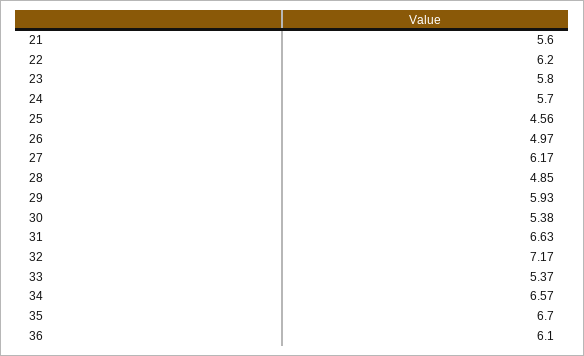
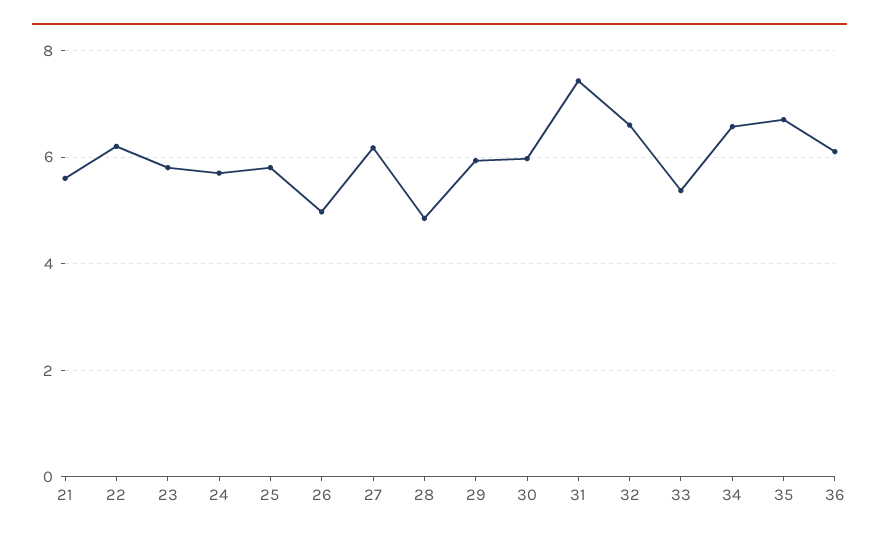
25: 4.56 -> 5.8
30: 5.38 -> 6
31: 6.63 -> 7.4
32: 7.17 -> 6.6

